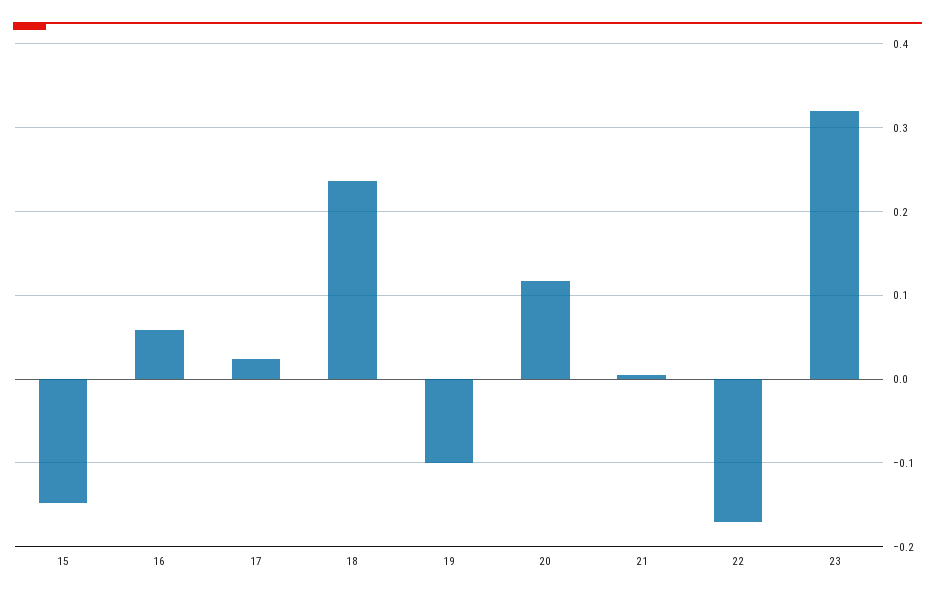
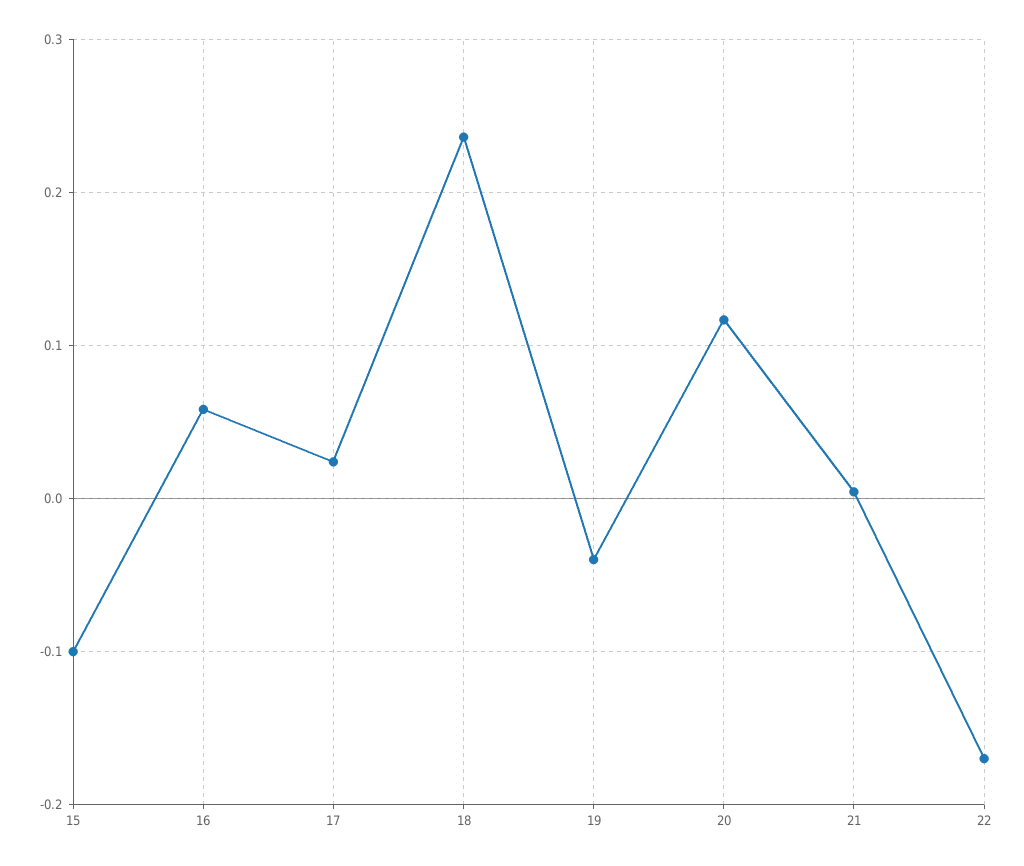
15: -0.15 -> -0.1
19: -0.1 -> -0.04
23: 0.32 -> none

